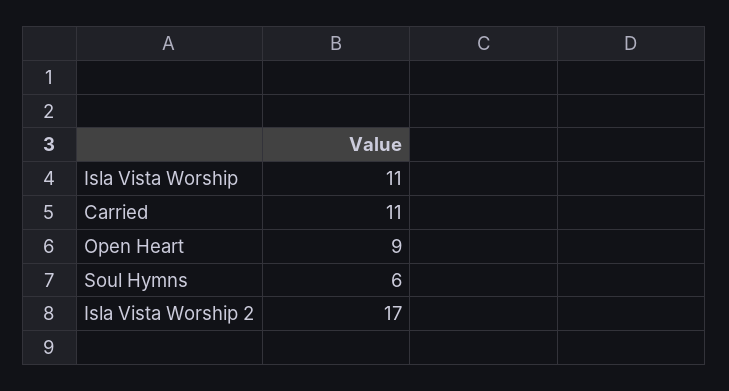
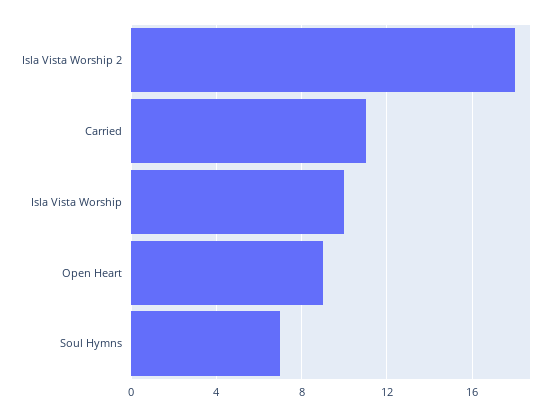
Isla Vista Worship: 11 -> 10
Soul Hymns: 6 -> 7
Isla Vista Worship 2: 17 -> 18

